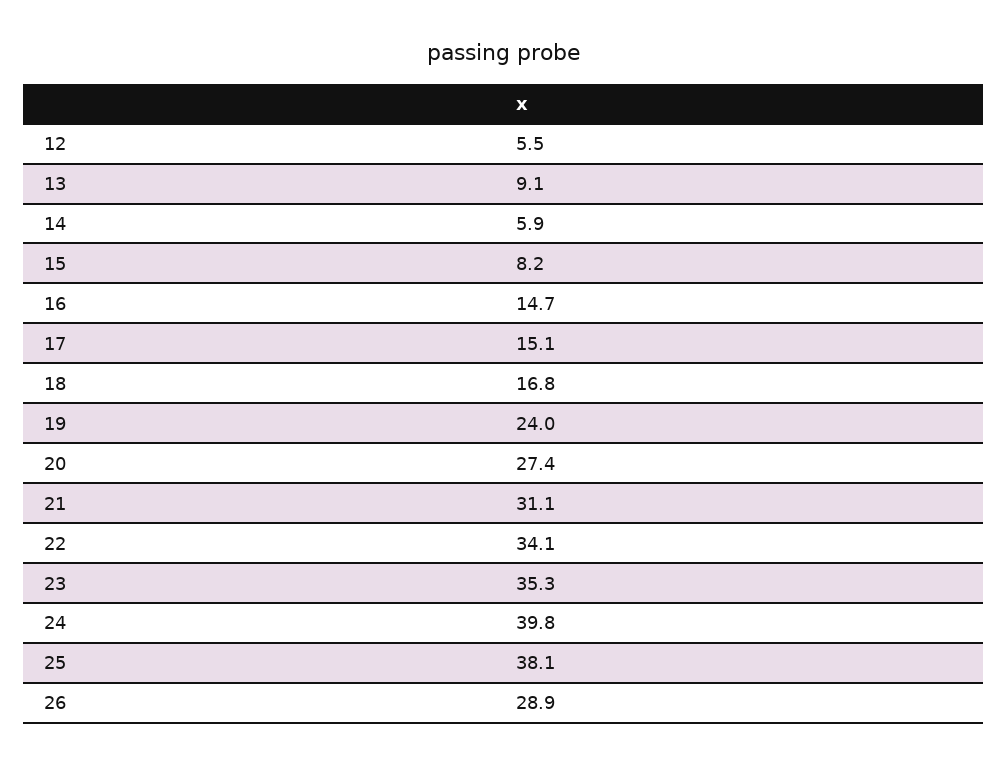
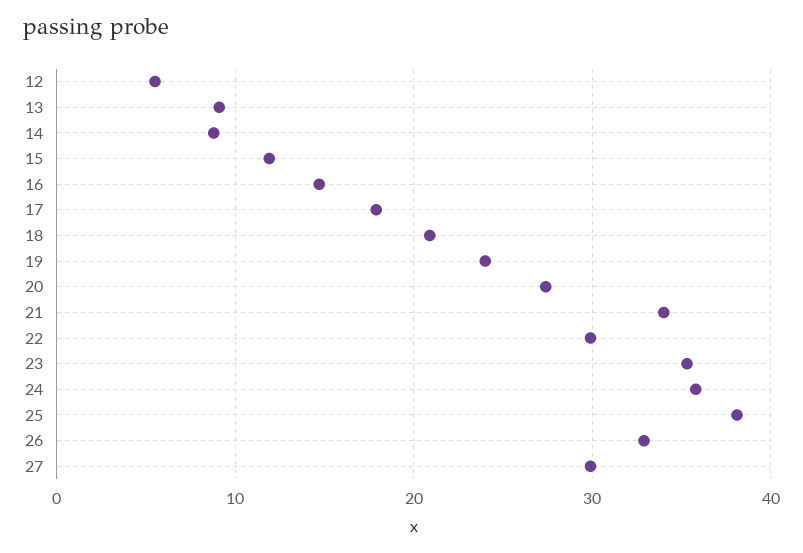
14: 5.9 -> 9
15: 8.2 -> 12
17: 15.1 -> 18
18: 16.8 -> 21
21: 31.1 -> 34
22: 34.1 -> 30
24: 39.8 -> 36
26: 28.9 -> 33
27: none -> 30

